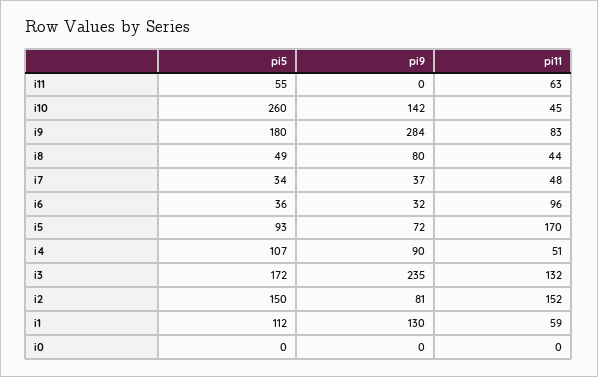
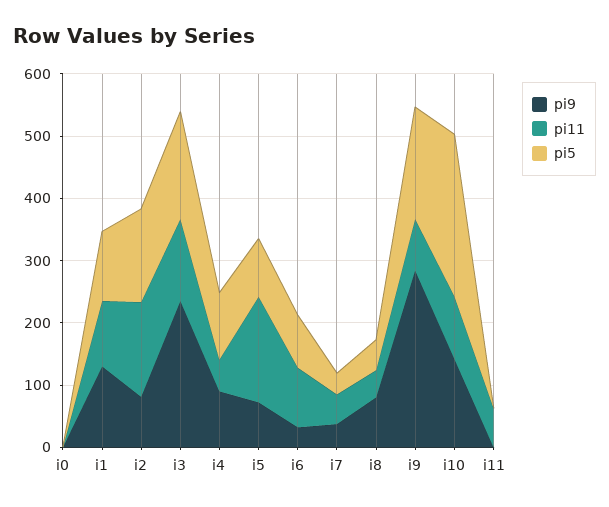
pi5, i11: 55 -> 0
pi11, i10: 45 -> 100
pi5, i6: 36 -> 80
pi11, i1: 59 -> 100

